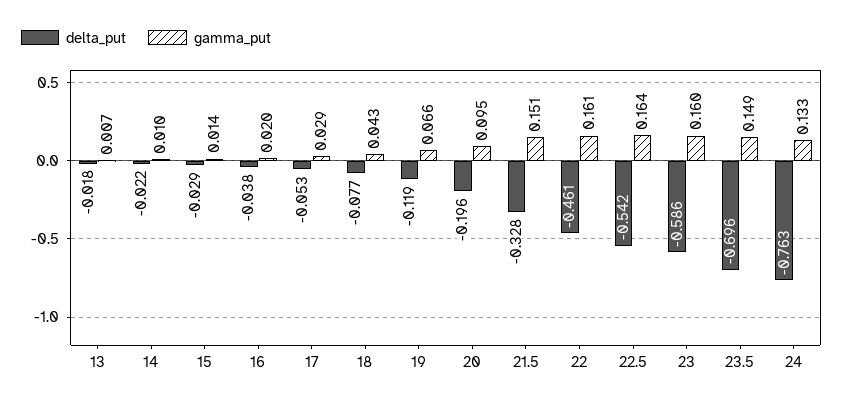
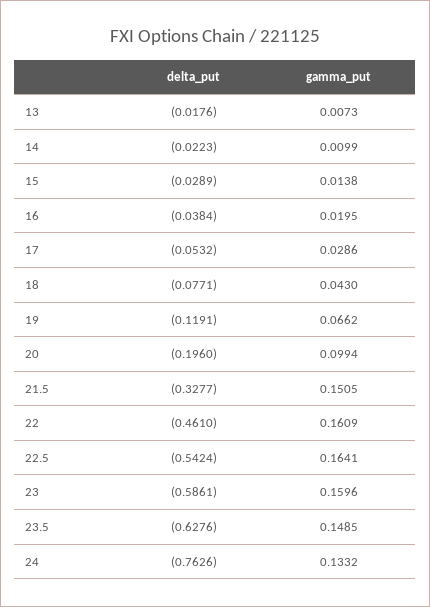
gamma_put, 20: 0.095 -> 0.0994
delta_put, 23.5: -0.696 -> -0.6276

